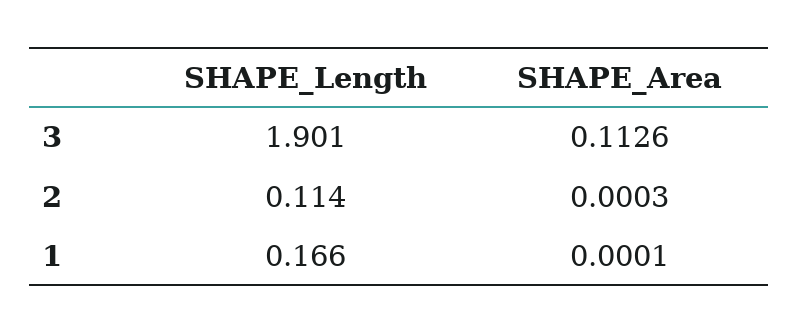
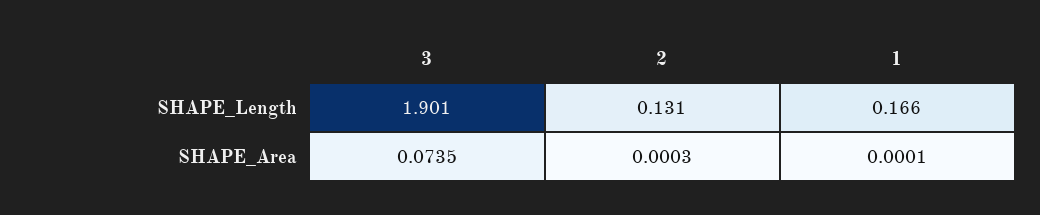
SHAPE_Area, 3: 0.1126 -> 0.0735
SHAPE_Length, 2: 0.114 -> 0.131

